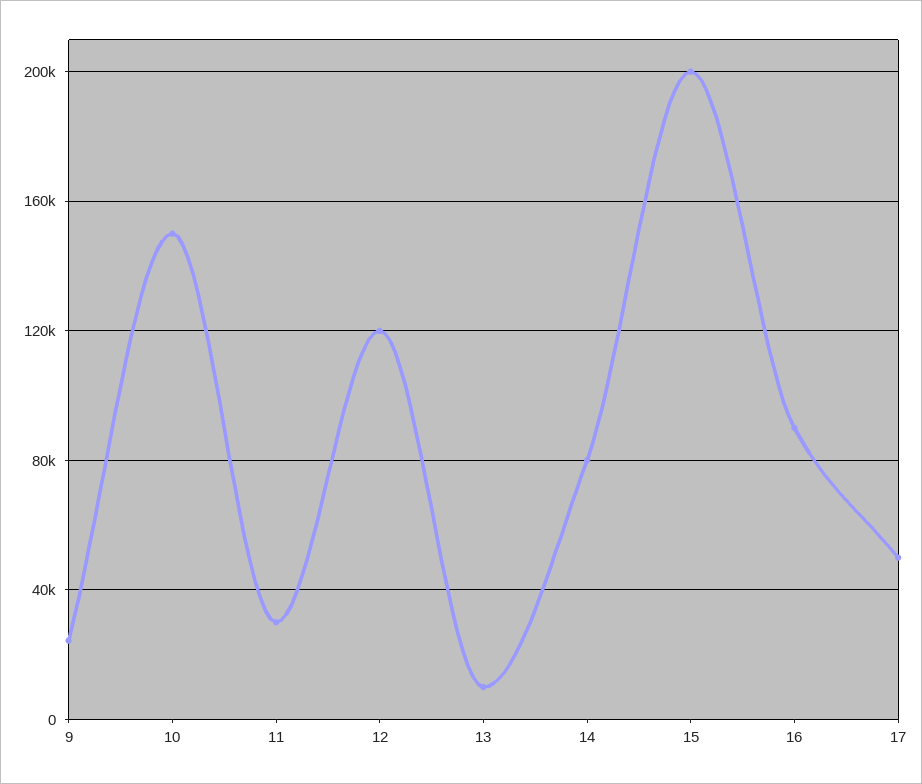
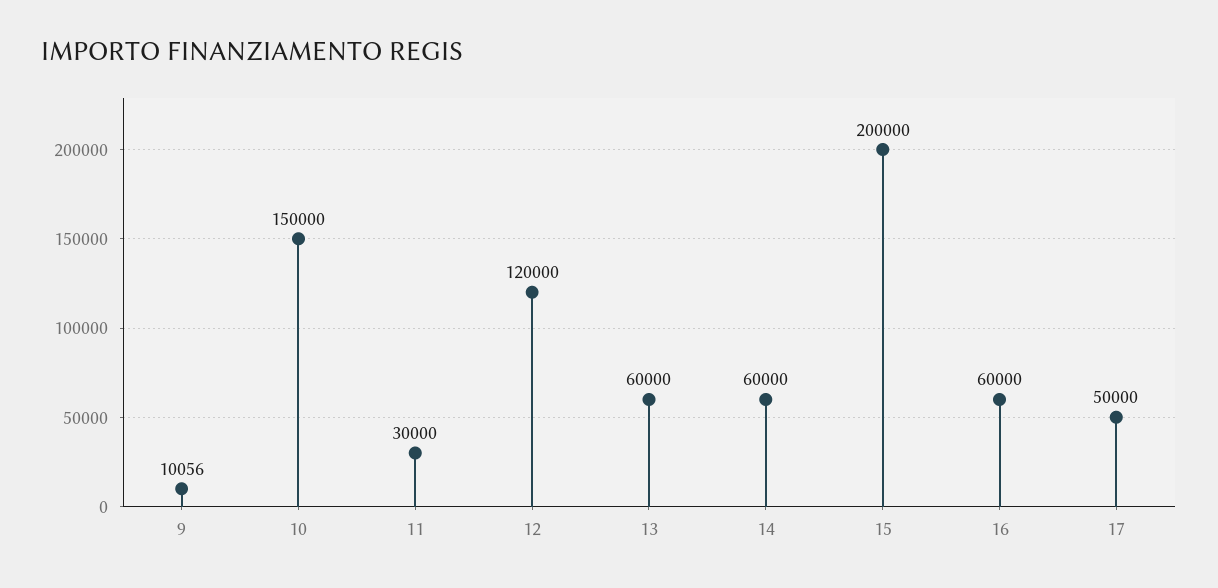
9: 25000 -> 10056
13: 10000 -> 60000
14: 80000 -> 60000
16: 90000 -> 60000

